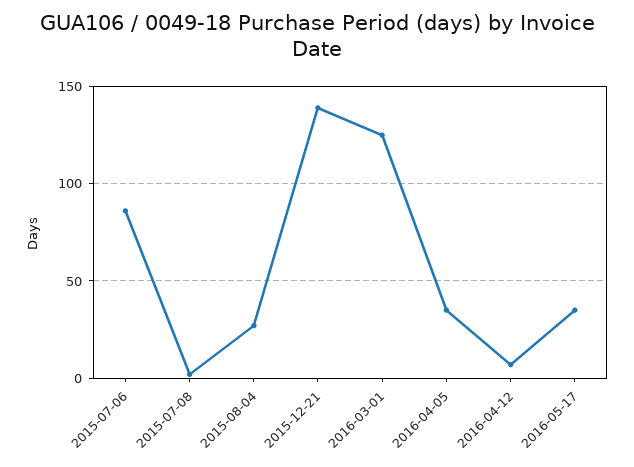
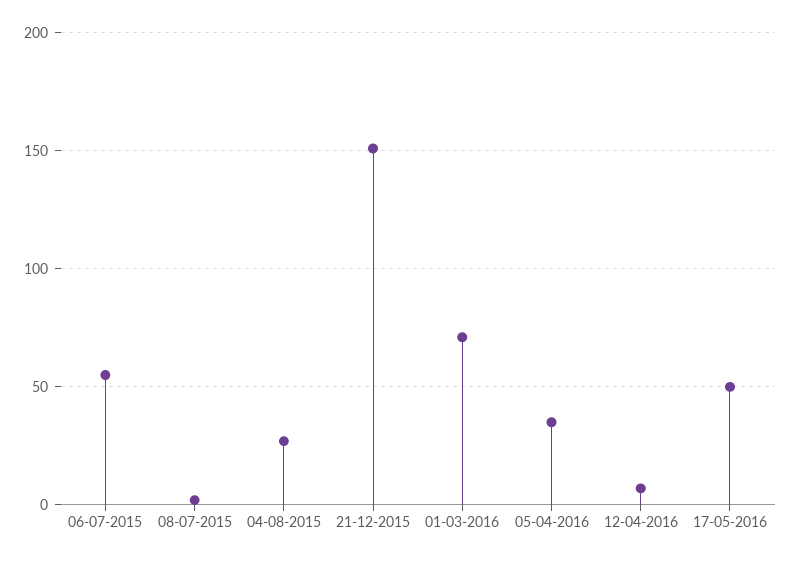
2015-07-06: 85 -> 55
2015-12-21: 140 -> 150
2016-03-01: 125 -> 70
2016-05-17: 35 -> 50

